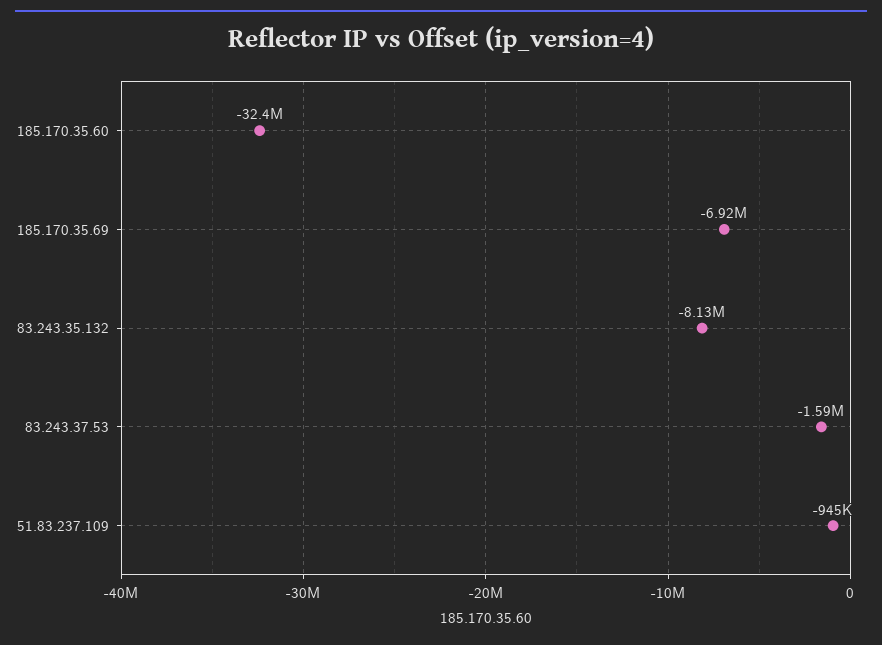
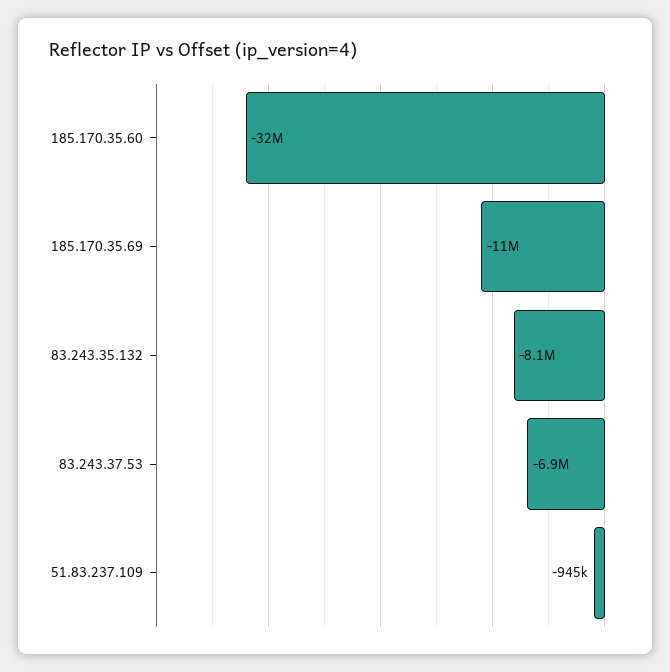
185.170.35.69: -6920000 -> -11000000
83.243.37.53: -1590000 -> -6900000

